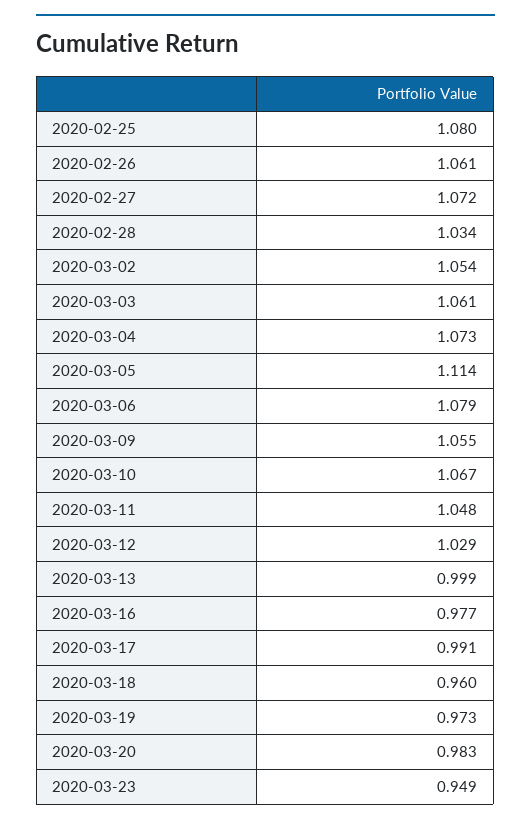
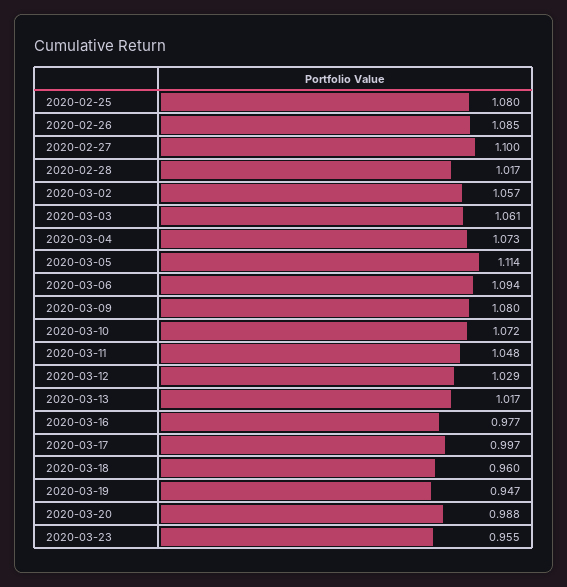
2020-02-26: 1.061 -> 1.085
2020-02-27: 1.072 -> 1.1
2020-02-28: 1.034 -> 1.017
2020-03-02: 1.054 -> 1.057
2020-03-06: 1.079 -> 1.094
2020-03-09: 1.055 -> 1.08
2020-03-10: 1.067 -> 1.072
2020-03-13: 0.999 -> 1.017
2020-03-17: 0.991 -> 0.997
2020-03-19: 0.973 -> 0.947
2020-03-20: 0.983 -> 0.988
2020-03-23: 0.949 -> 0.955

